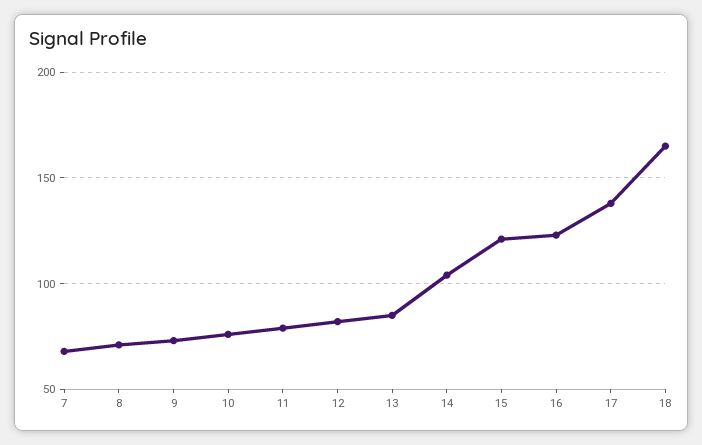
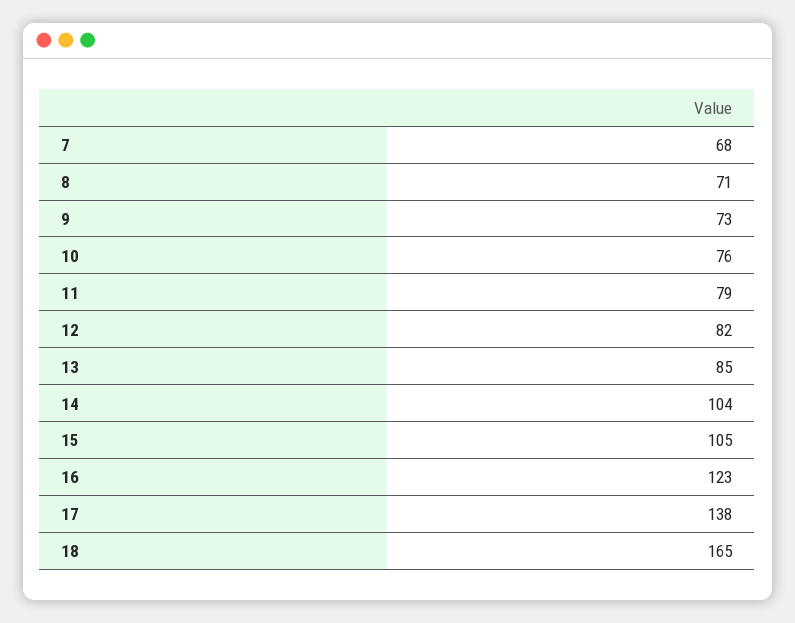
15: 120 -> 105

